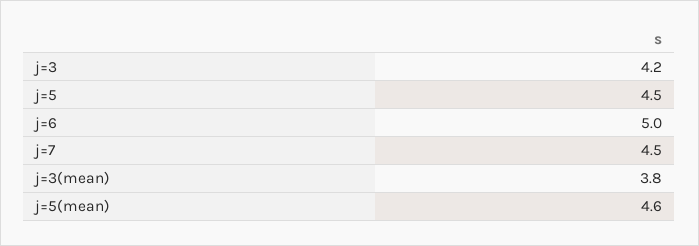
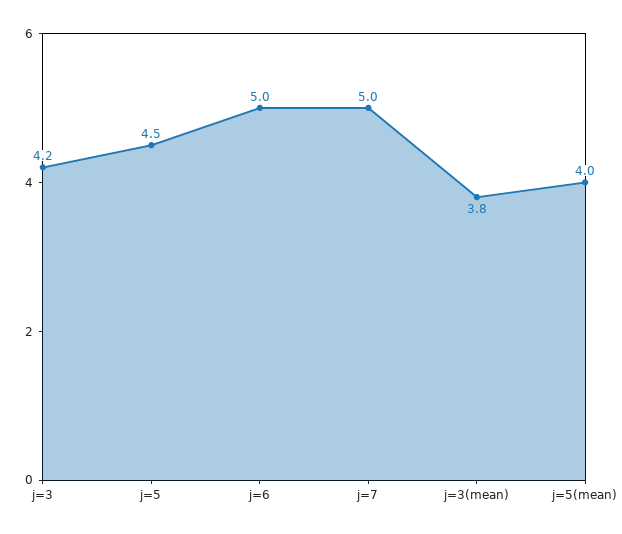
j=7: 4.5 -> 5
j=5(mean): 4.6 -> 4

